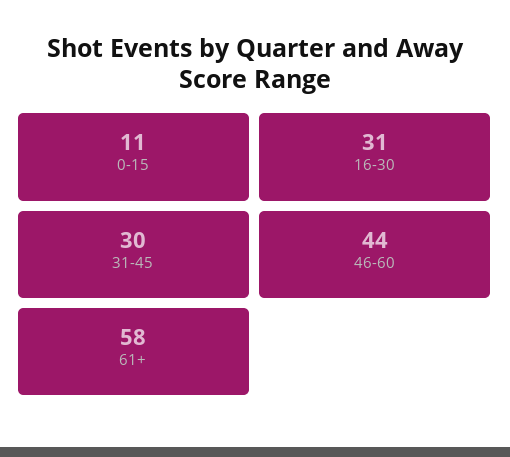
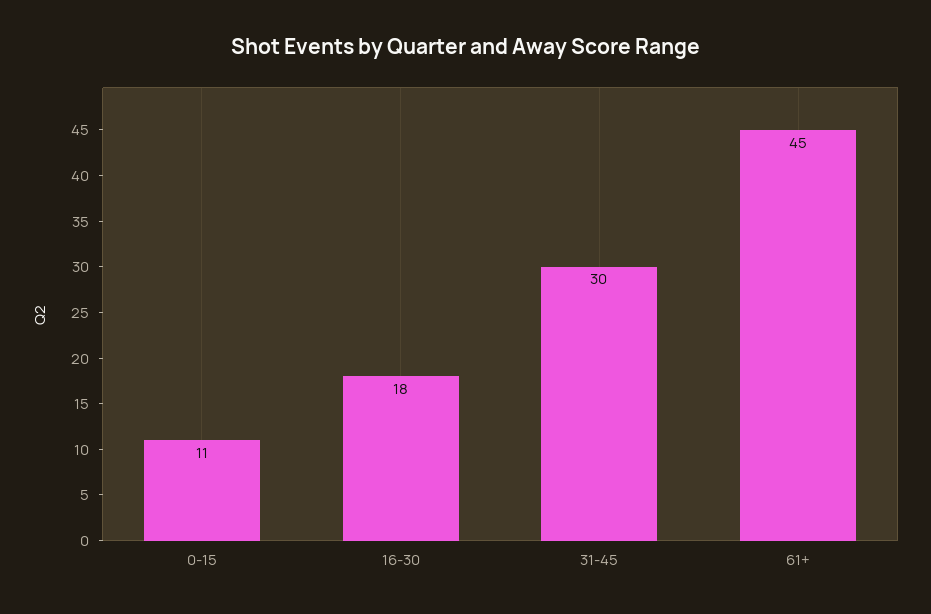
16-30: 31 -> 18
46-60: 44 -> none
61+: 58 -> 45

